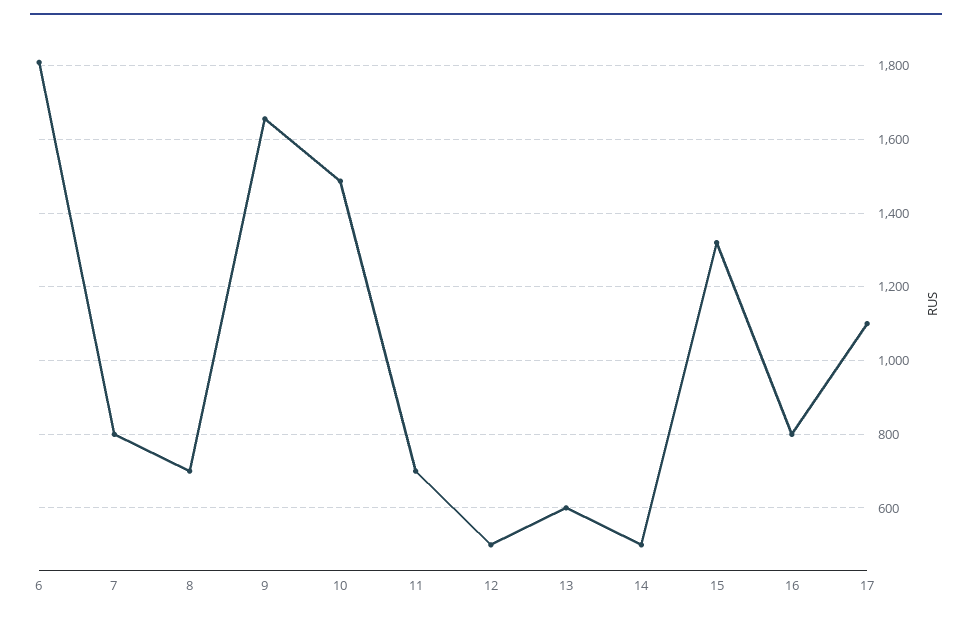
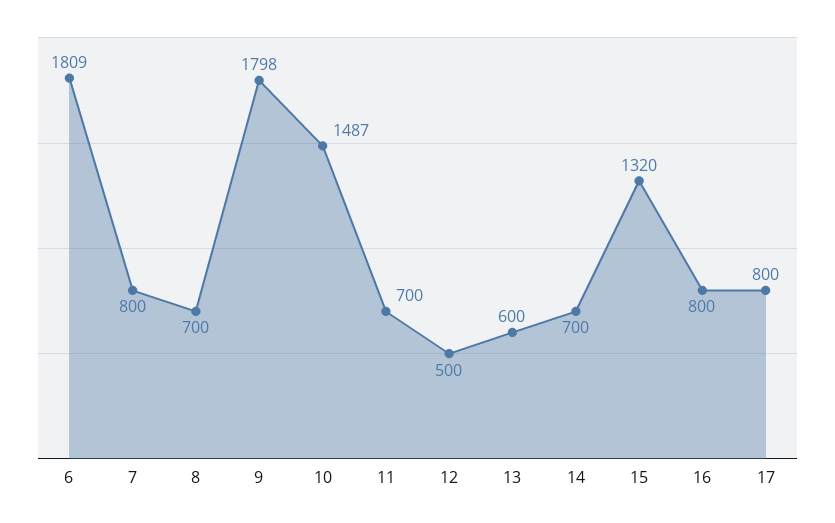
9: 1660 -> 1798
14: 500 -> 700
17: 1100 -> 800

